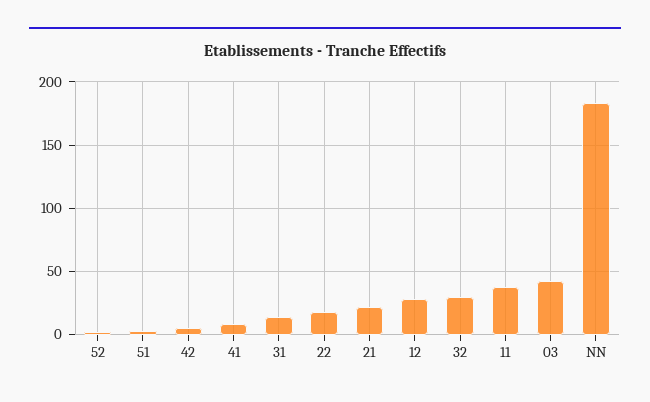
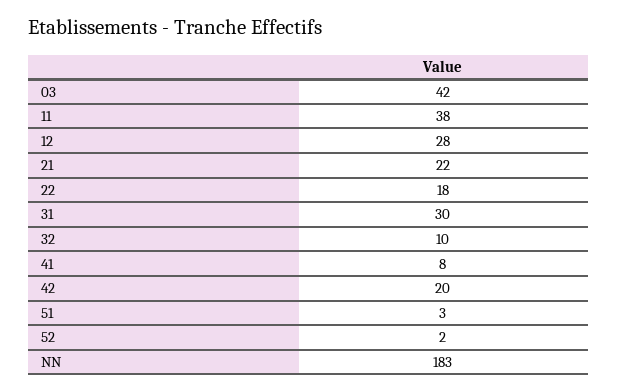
42: 5 -> 20
31: 15 -> 30
32: 30 -> 10

